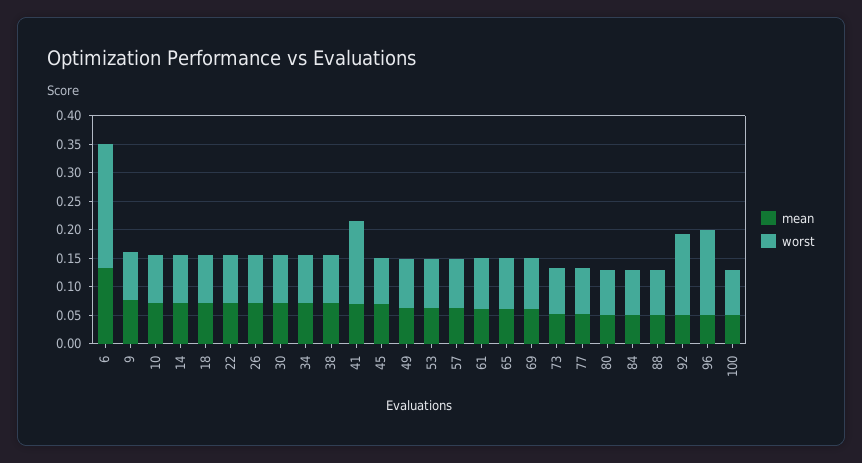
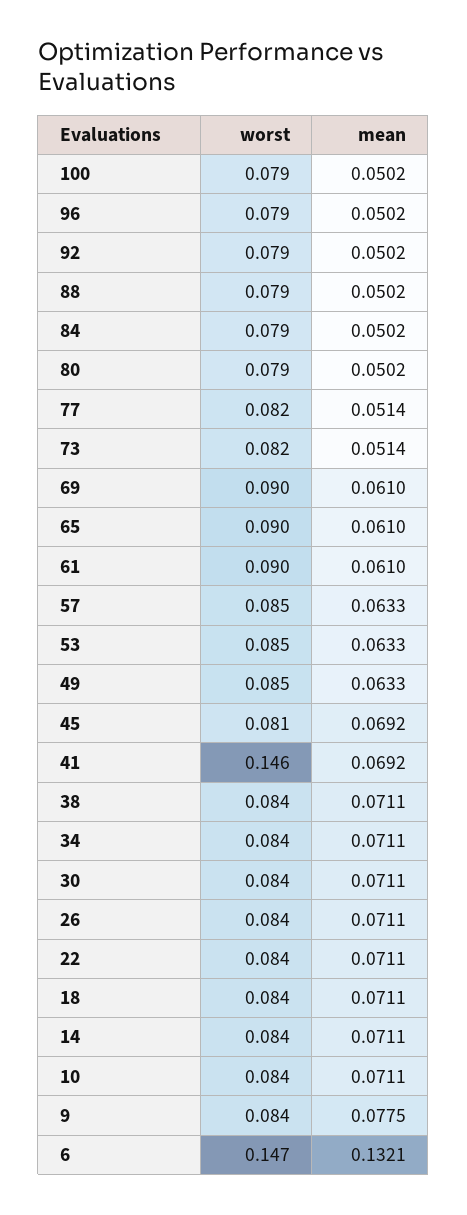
worst, 6: 0.225 -> 0.147
worst, 92: 0.15 -> 0.079
worst, 96: 0.15 -> 0.079

